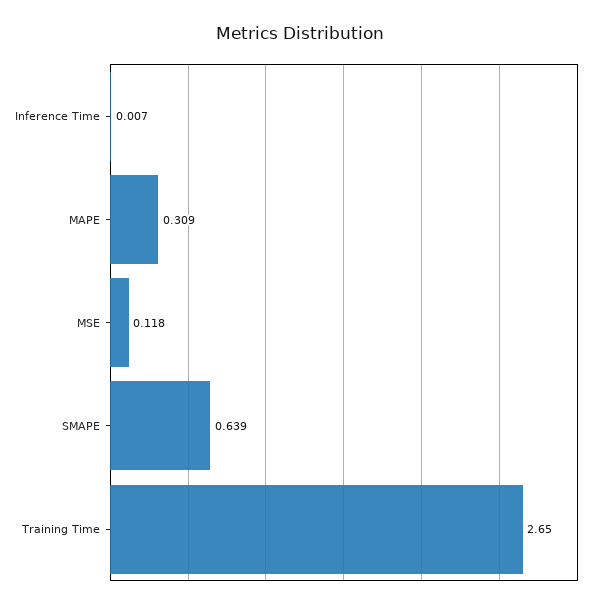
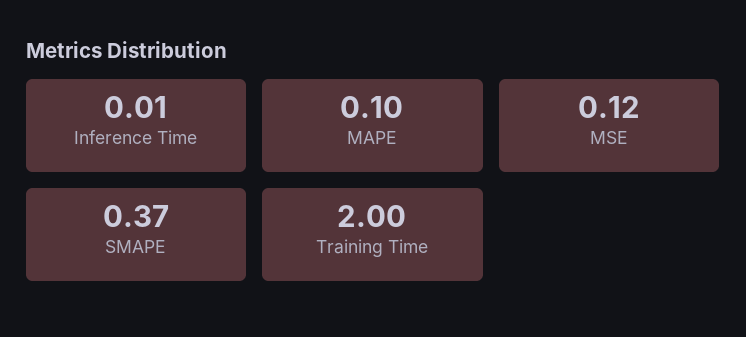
MAPE: 0.309 -> 0.1
SMAPE: 0.639 -> 0.37
Training Time: 2.65 -> 2

